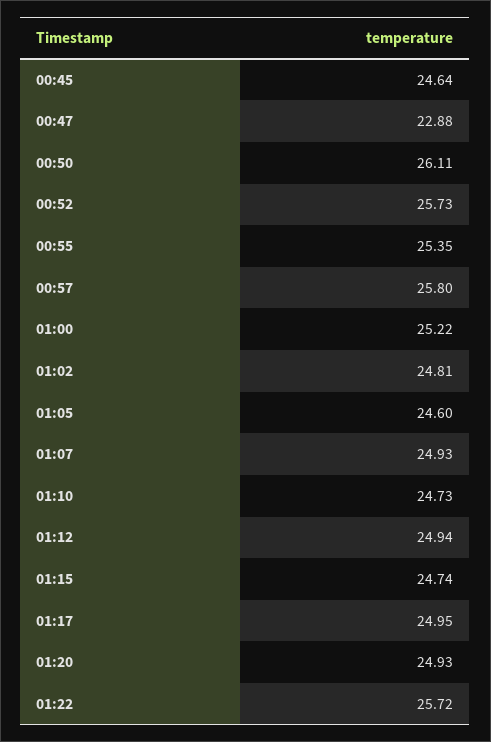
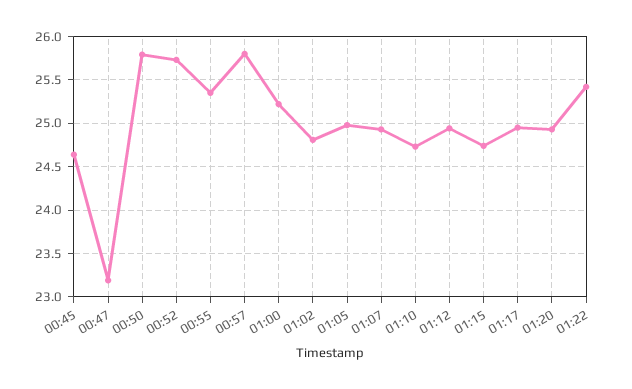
00:47: 22.88 -> 23.2
00:50: 26.11 -> 25.8
01:05: 24.6 -> 25
01:22: 25.72 -> 25.4

